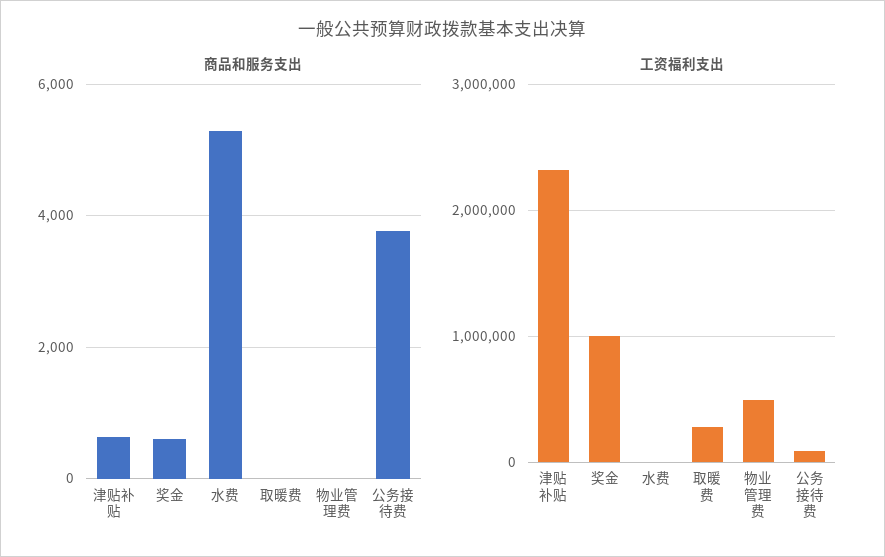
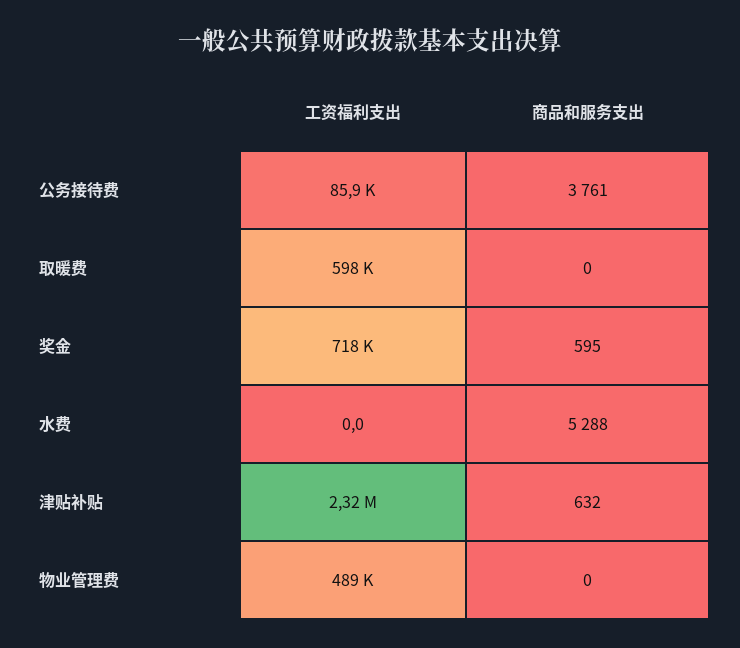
工资福利支出, 奖金: 1000000 -> 718000
工资福利支出, 取暖费: 300000 -> 598000

